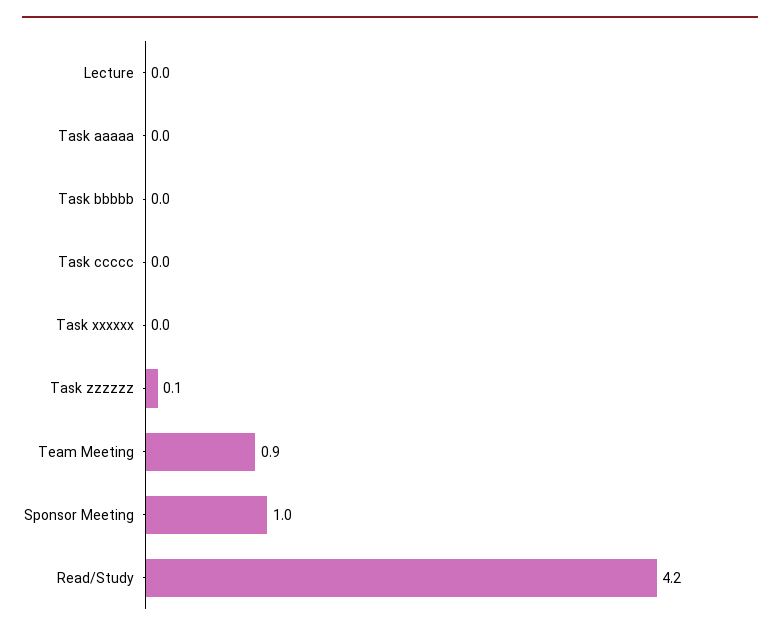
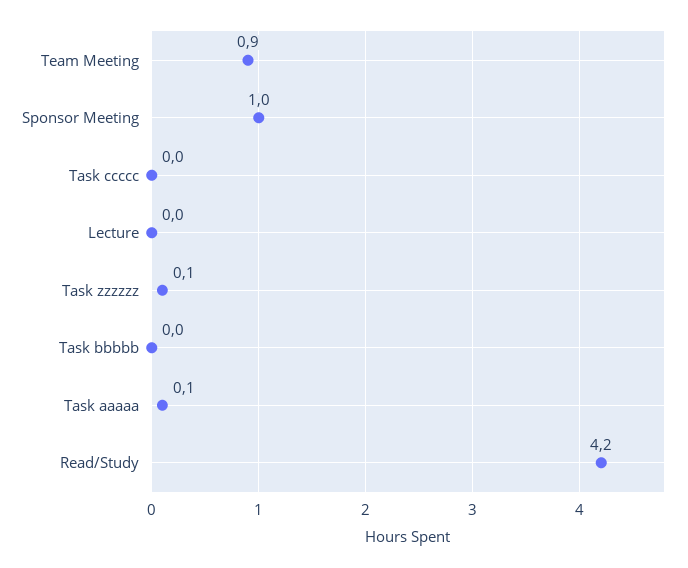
Task aaaaa: 0 -> 0.1
Task xxxxxx: 0 -> none

